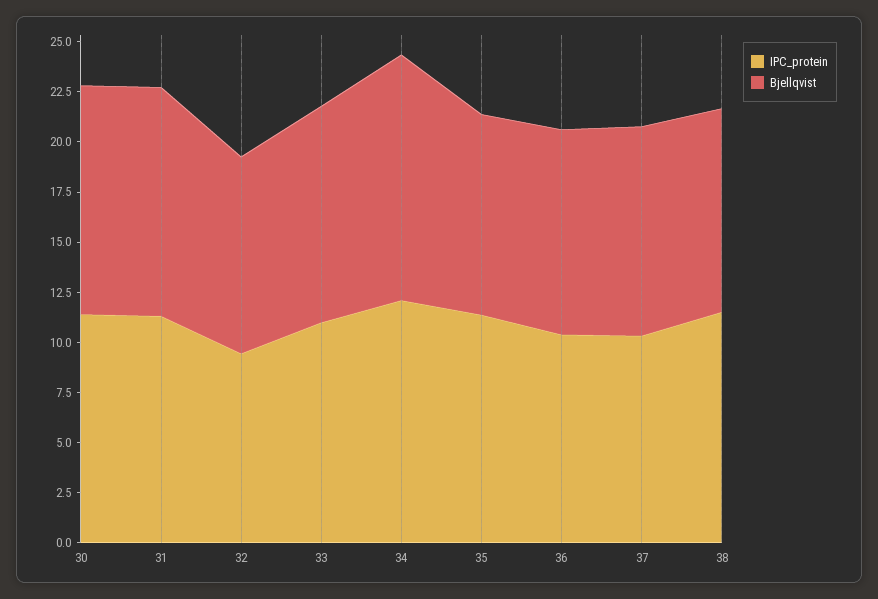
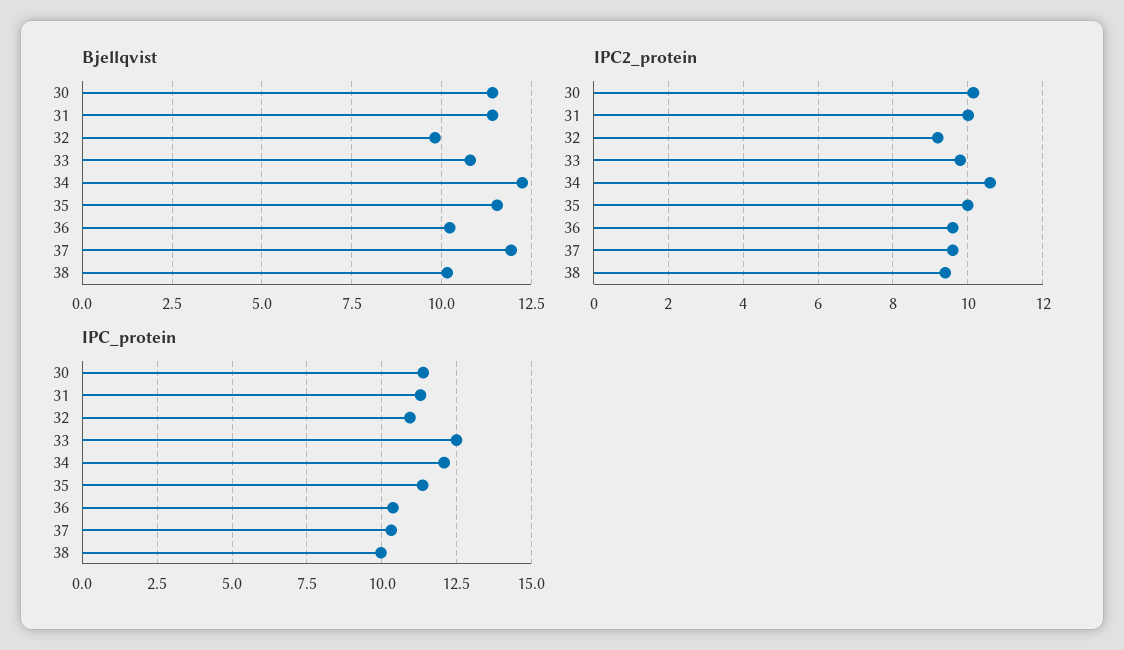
IPC_protein, 32: 9.5 -> 11
IPC_protein, 33: 11 -> 12.5
Bjellqvist, 35: 10 -> 11.5
Bjellqvist, 37: 10.5 -> 12
IPC_protein, 38: 11.5 -> 10
IPC2_protein, 30: none -> 10.2
IPC2_protein, 31: none -> 10
IPC2_protein, 32: none -> 9.2
IPC2_protein, 33: none -> 9.8
IPC2_protein, 34: none -> 10.6
IPC2_protein, 35: none -> 10
IPC2_protein, 36: none -> 9.6
IPC2_protein, 37: none -> 9.6
IPC2_protein, 38: none -> 9.4

